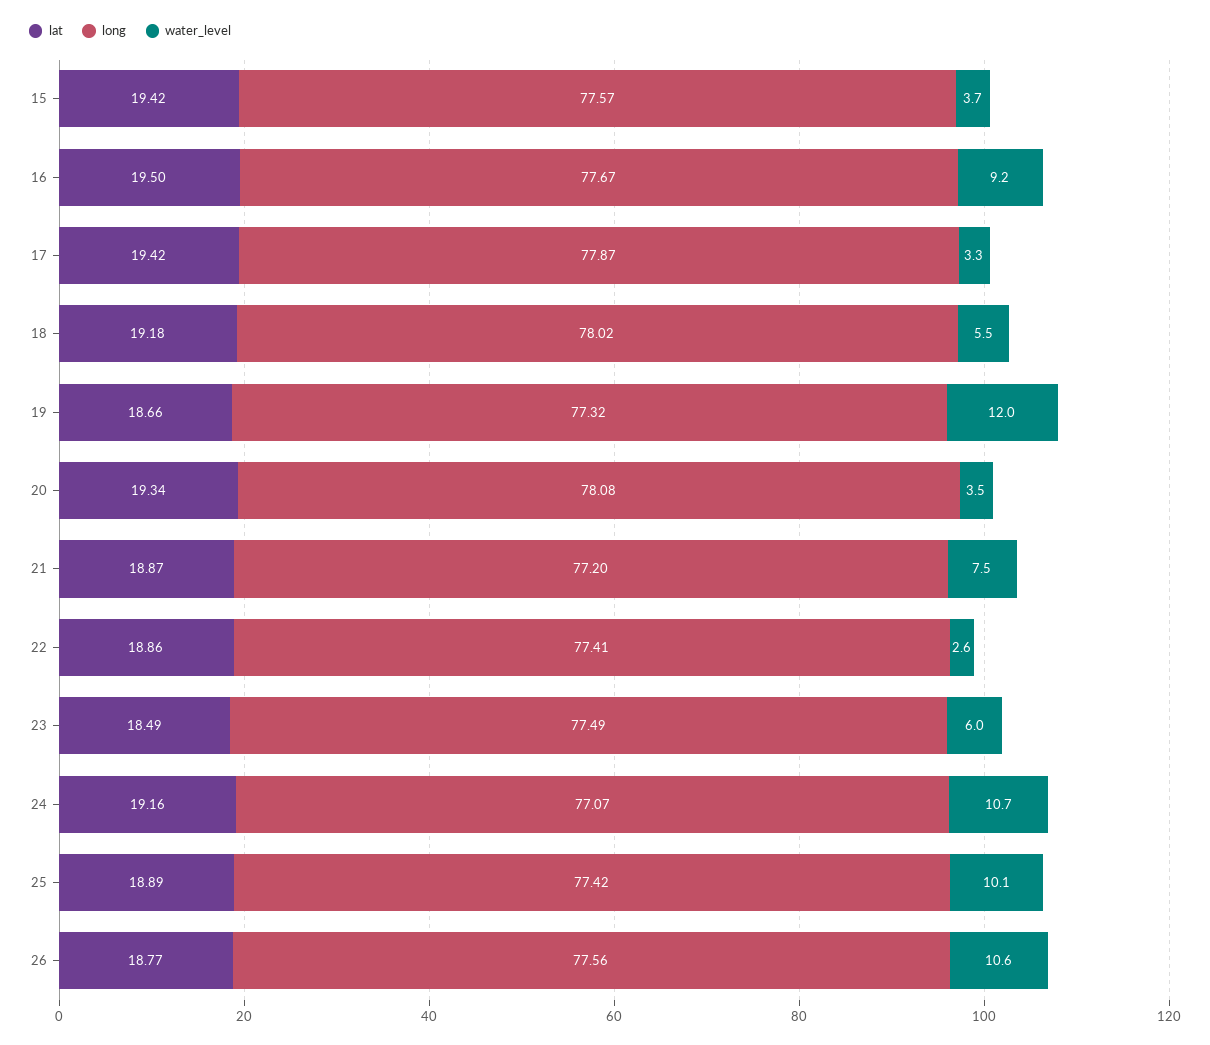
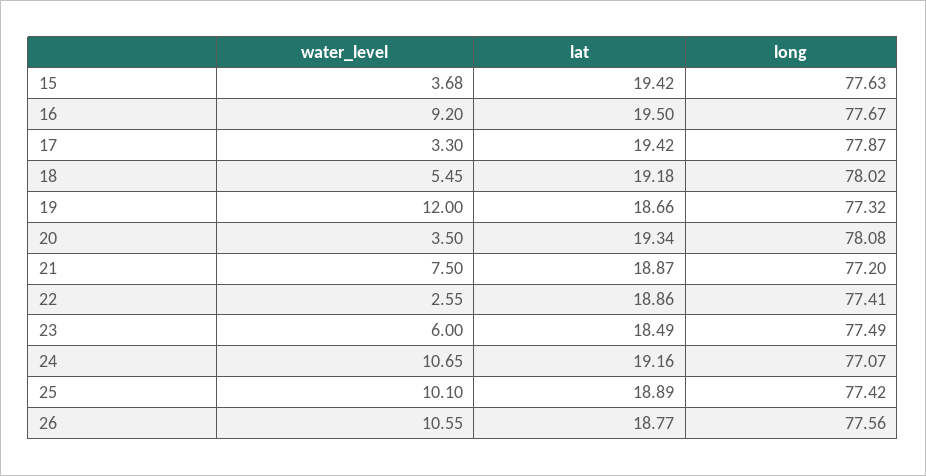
long, 15: 77.57 -> 77.63

